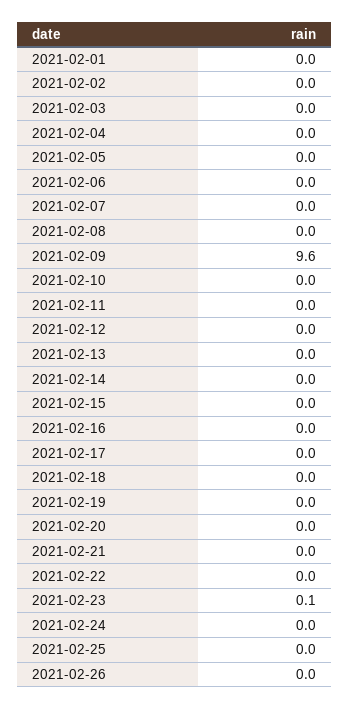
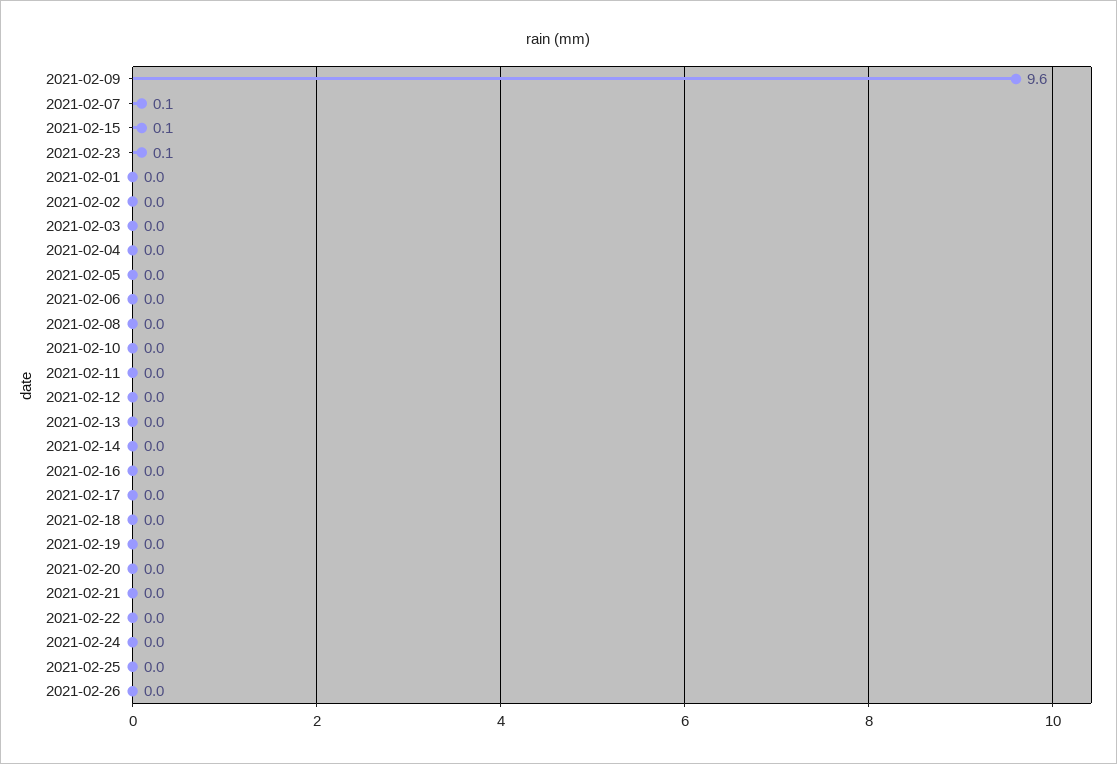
2021-02-07: 0 -> 0.1
2021-02-15: 0 -> 0.1

